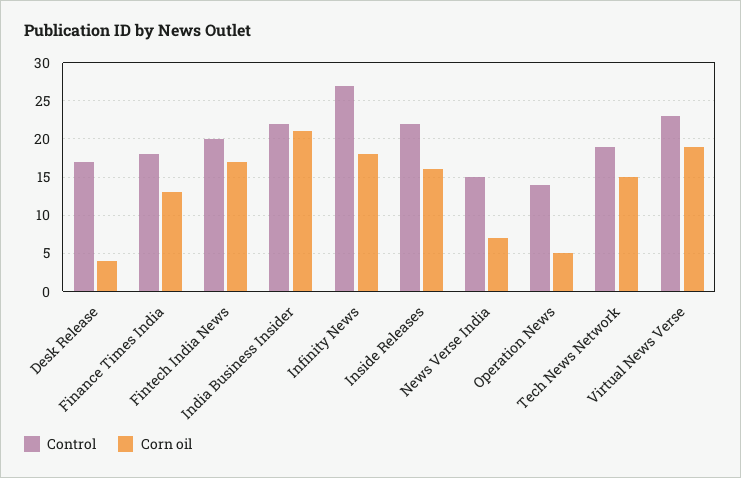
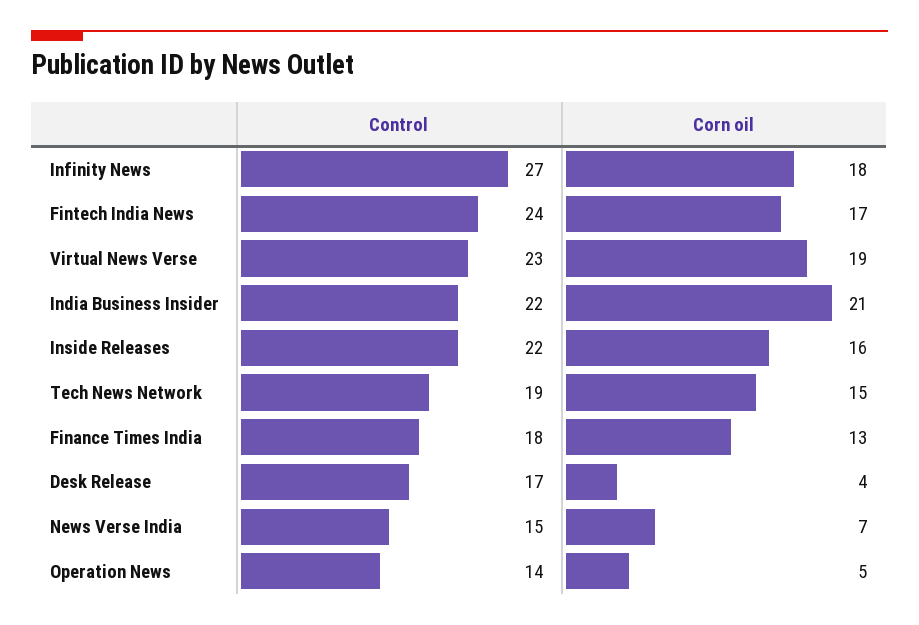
Control, Fintech India News: 20 -> 24

